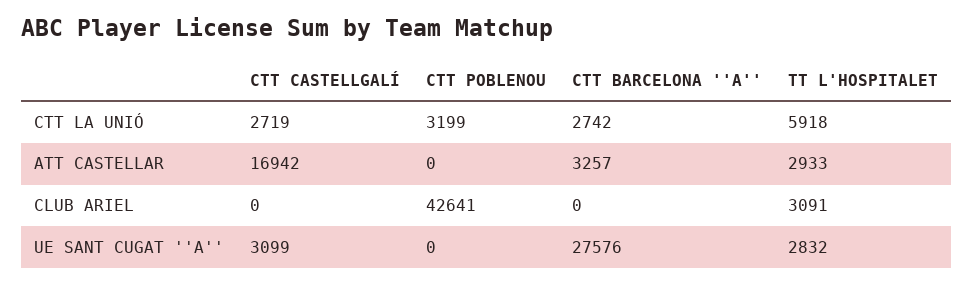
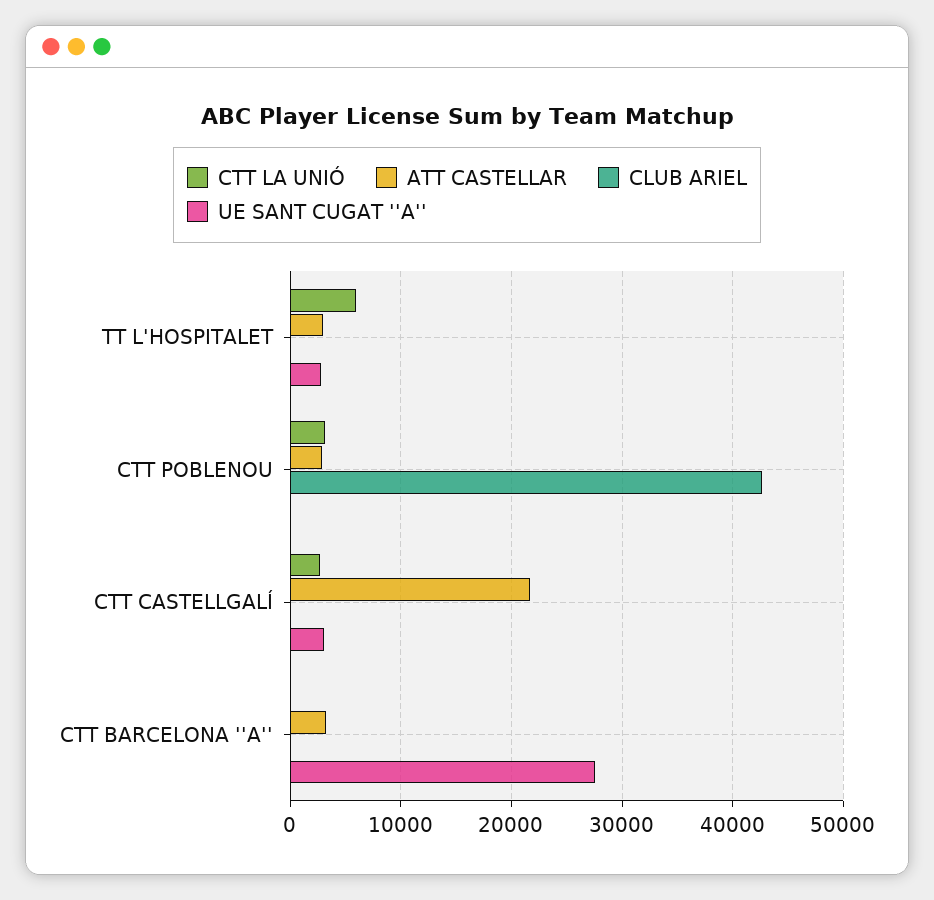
CTT LA UNIÓ, CTT BARCELONA ''A'': 2742 -> 0
ATT CASTELLAR, CTT CASTELLGALÍ: 16942 -> 22000
ATT CASTELLAR, CTT POBLENOU: 0 -> 3000
CLUB ARIEL, TT L'HOSPITALET: 3091 -> 0

